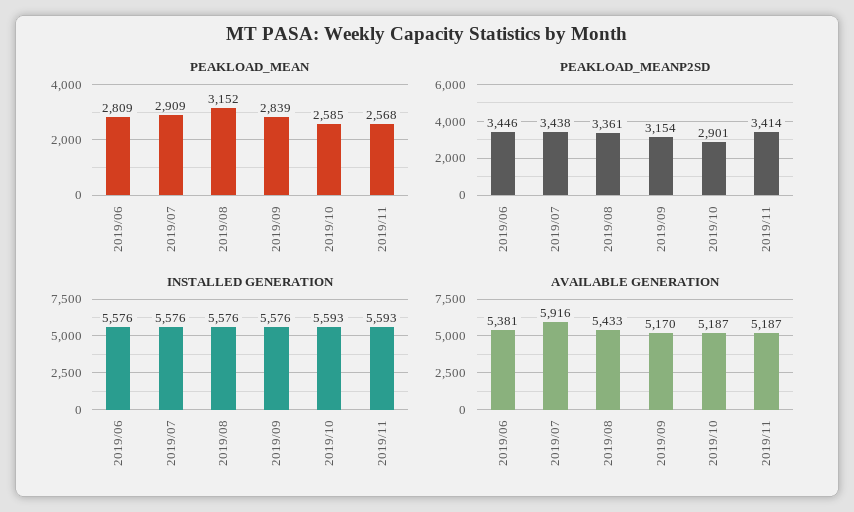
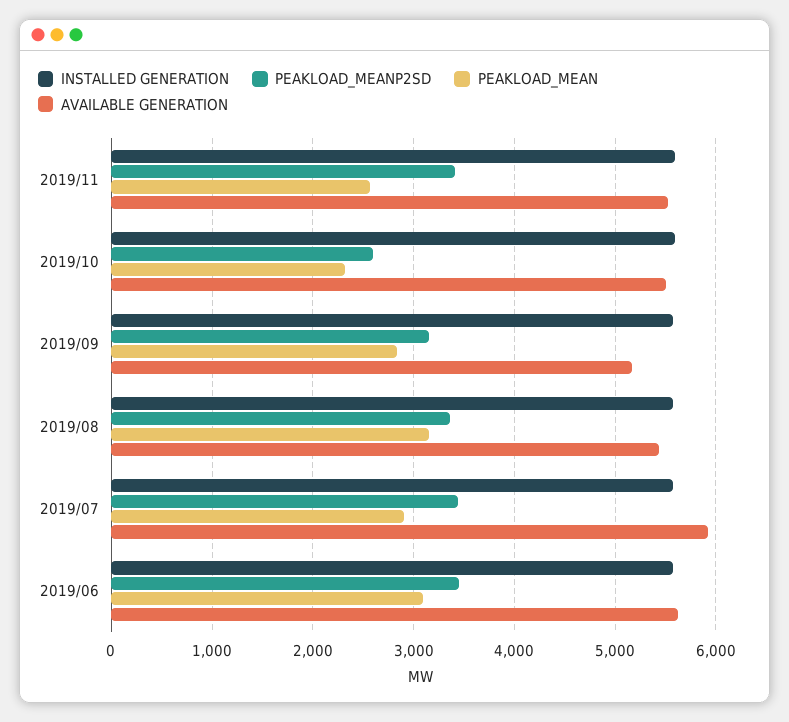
PEAKLOAD_MEAN, 2019/06: 2809 -> 3100
PEAKLOAD_MEAN, 2019/10: 2585 -> 2300
PEAKLOAD_MEANP2SD, 2019/10: 2901 -> 2600
AVAILABLE GENERATION, 2019/06: 5381 -> 5600
AVAILABLE GENERATION, 2019/10: 5187 -> 5500
AVAILABLE GENERATION, 2019/11: 5187 -> 5500

